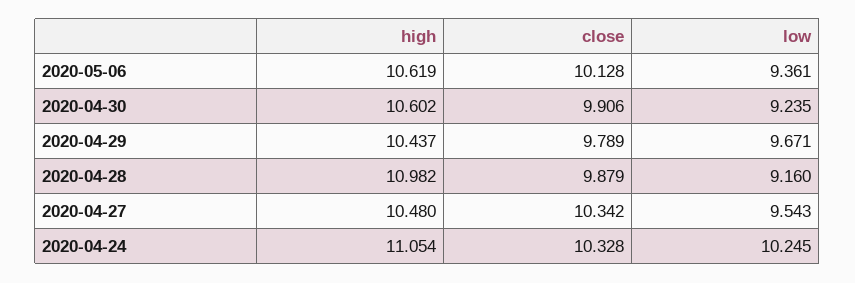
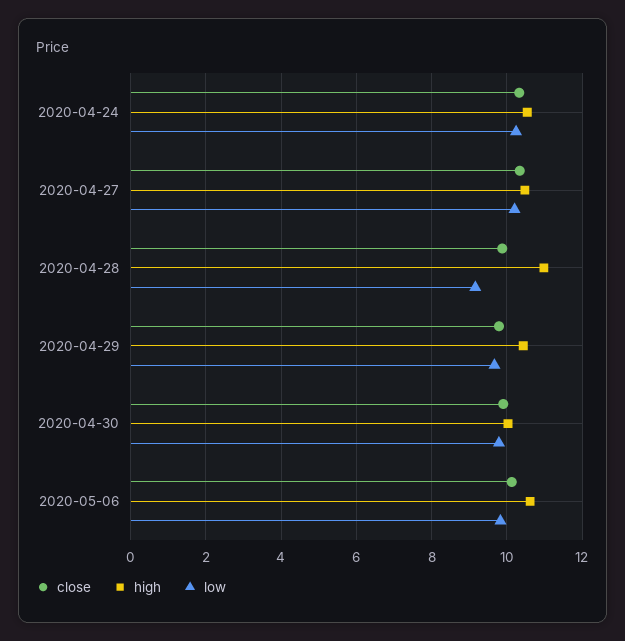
low, 2020-05-06: 9.361 -> 9.8
high, 2020-04-30: 10.602 -> 10
low, 2020-04-30: 9.235 -> 9.8
low, 2020-04-27: 9.543 -> 10.2
high, 2020-04-24: 11.054 -> 10.6

